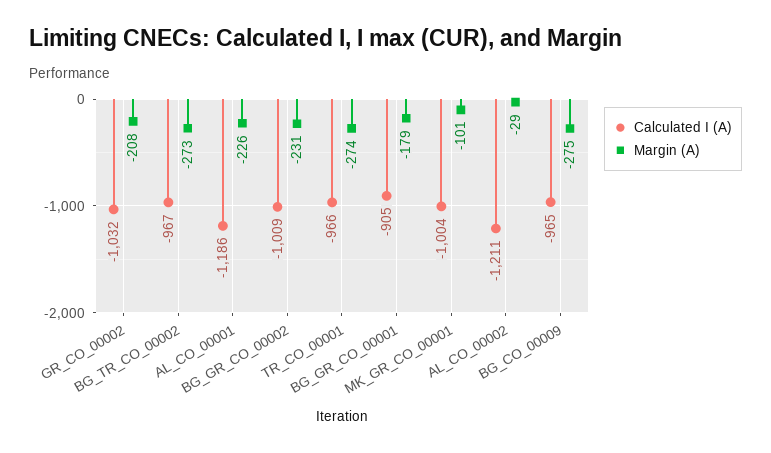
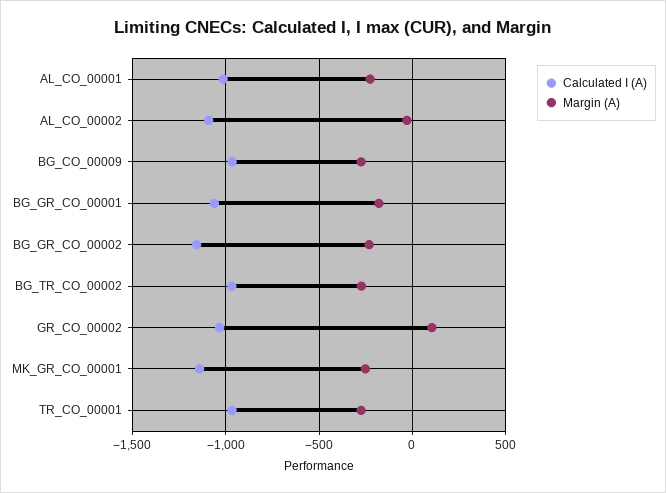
Margin (A), GR_CO_00002: -208 -> 100
Calculated I (A), AL_CO_00001: -1186 -> -1000
Calculated I (A), BG_GR_CO_00002: -1009 -> -1150
Calculated I (A), BG_GR_CO_00001: -905 -> -1050
Calculated I (A), MK_GR_CO_00001: -1004 -> -1150
Margin (A), MK_GR_CO_00001: -101 -> -250
Calculated I (A), AL_CO_00002: -1211 -> -1100

